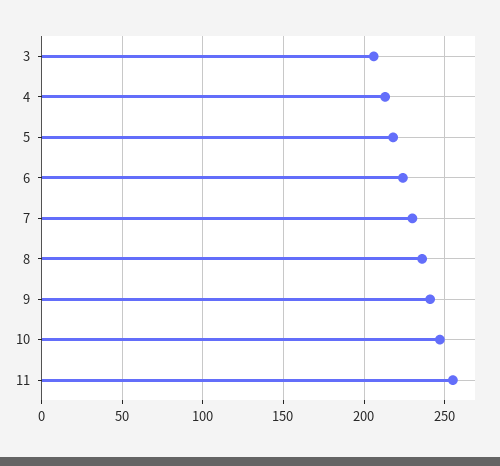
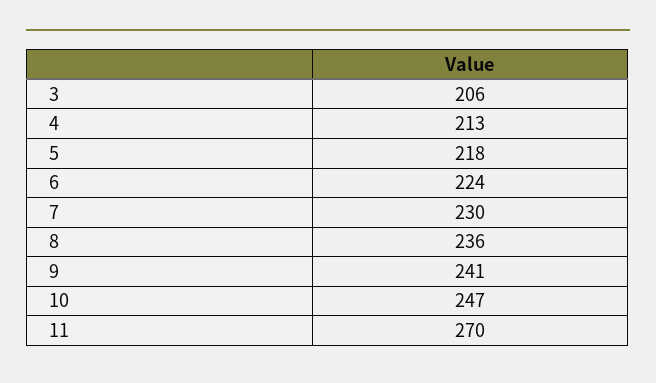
11: 255 -> 270

